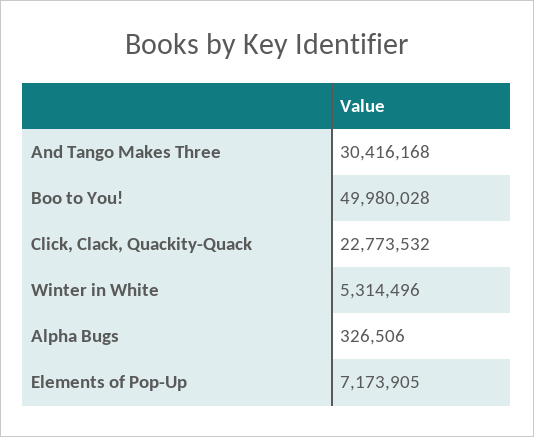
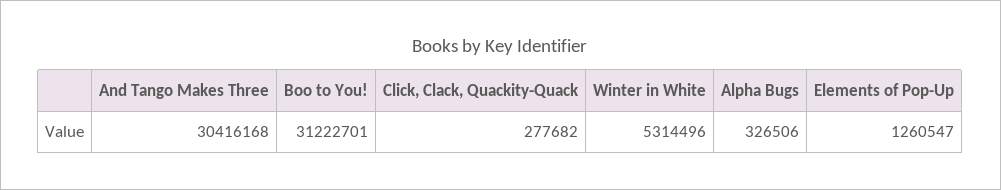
Boo to You!: 49980028 -> 31222701
Click, Clack, Quackity-Quack: 22773532 -> 277682
Elements of Pop-Up: 7173905 -> 1260547

